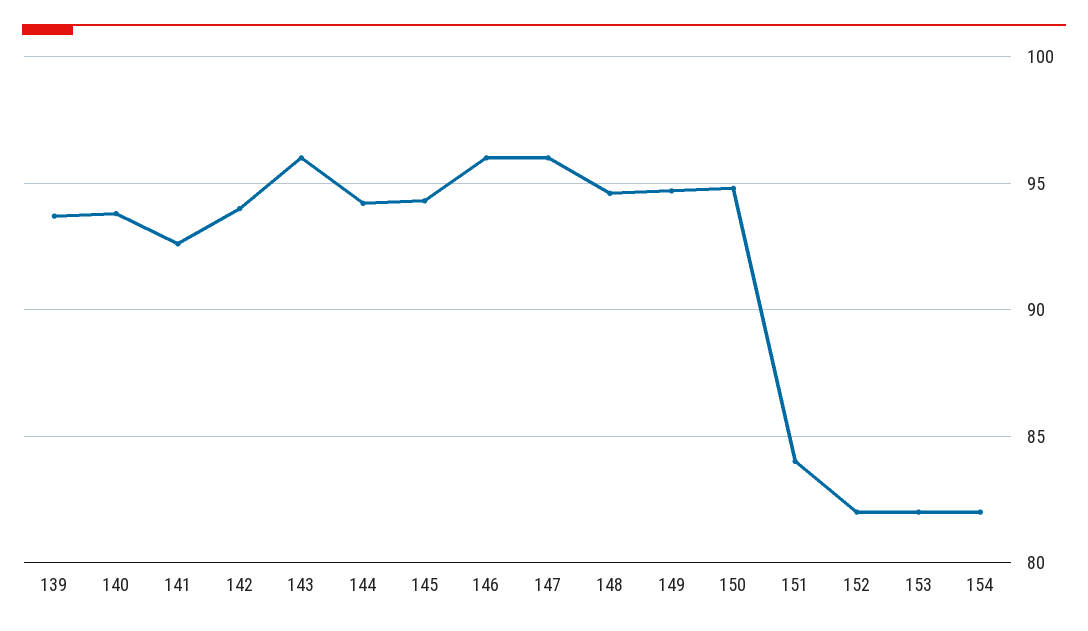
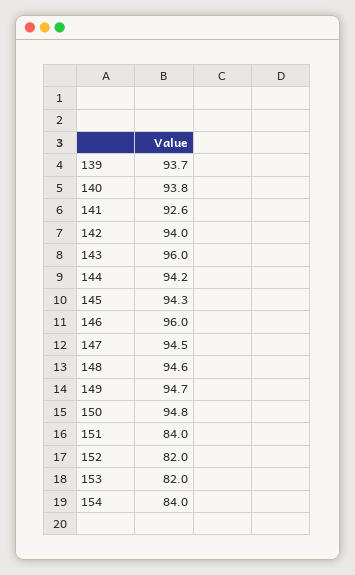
147: 96 -> 94.5
154: 82 -> 84

